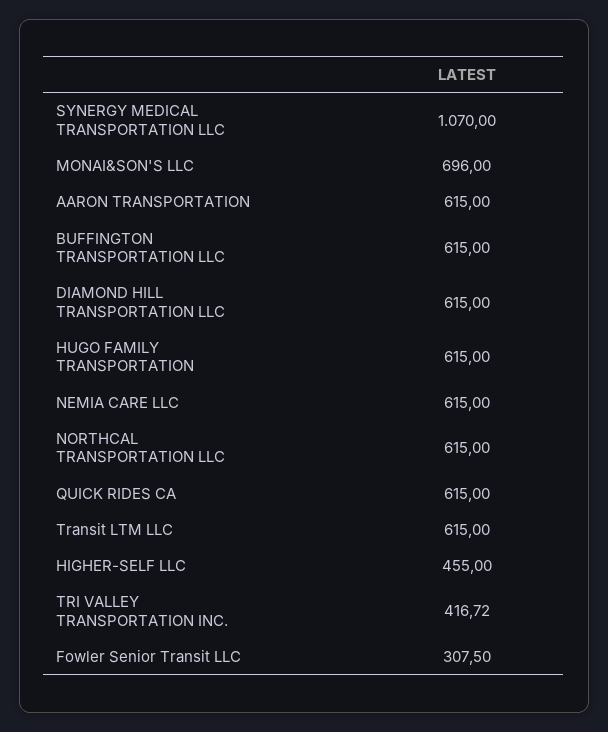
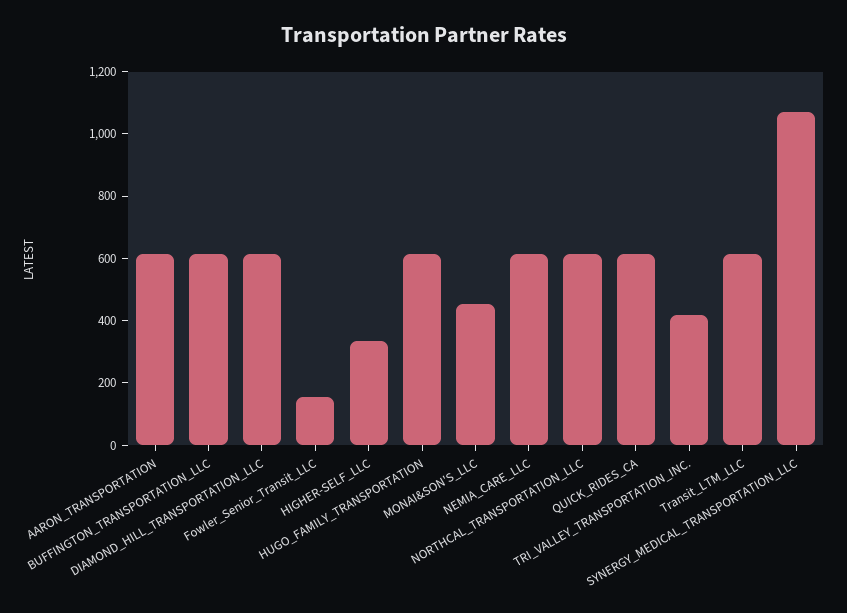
MONAI&SON'S LLC: 696 -> 450
HIGHER-SELF LLC: 455 -> 350
Fowler Senior Transit LLC: 307.5 -> 150

